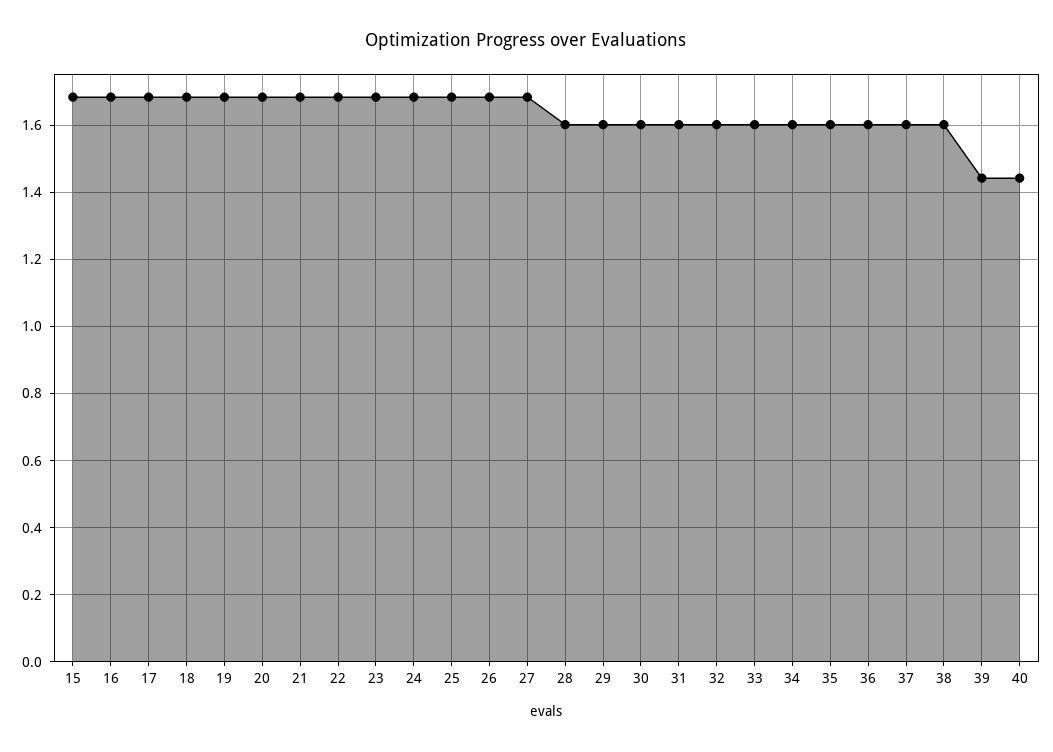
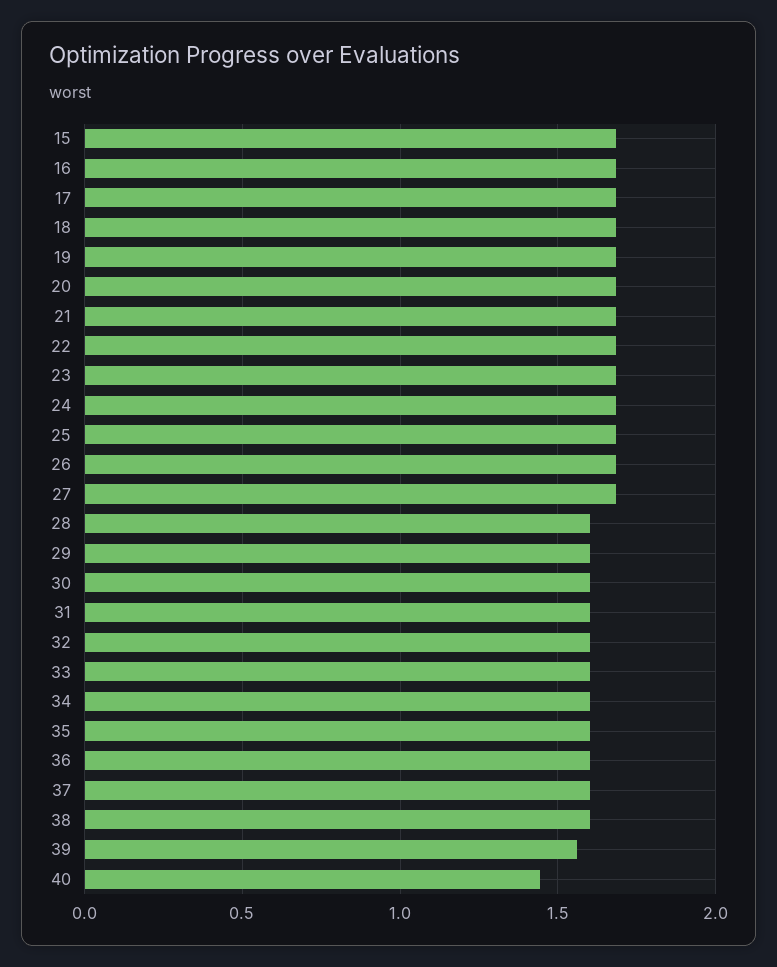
39: 1.44 -> 1.55

